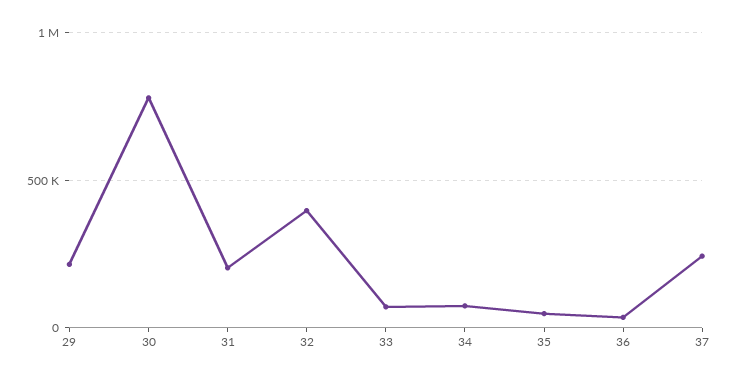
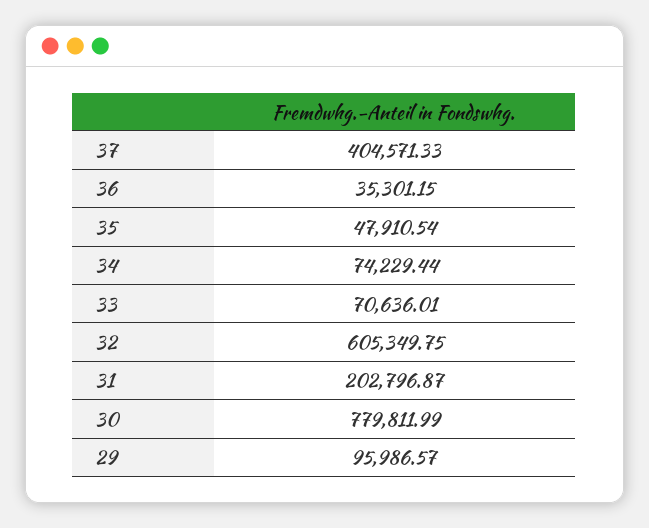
29: 200000 -> 95986.57
32: 400000 -> 605349.75
37: 250000 -> 404571.33

